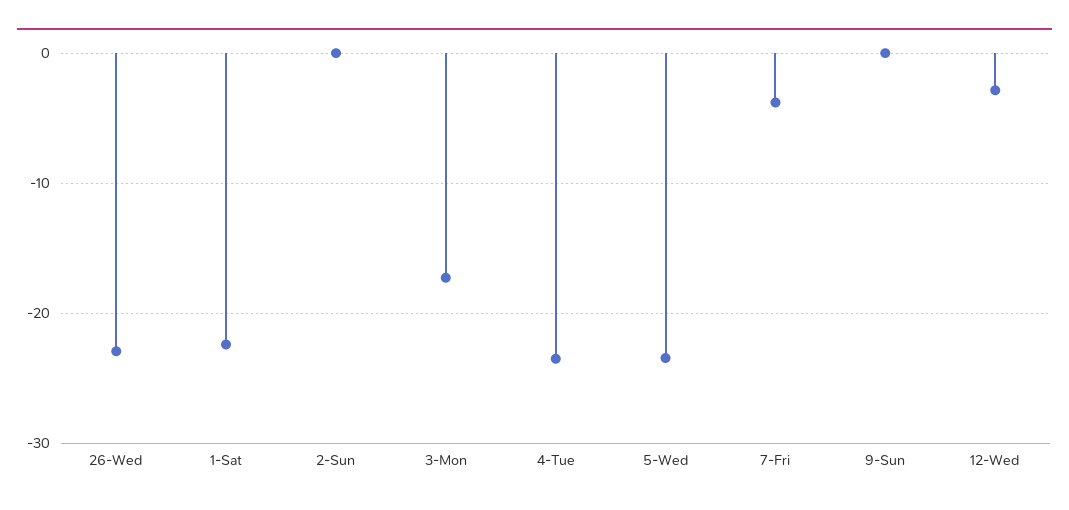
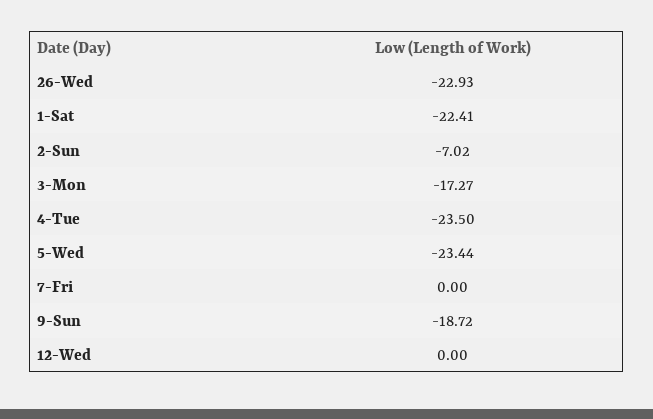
2-Sun: 0 -> -7.02
7-Fri: -4 -> 0
9-Sun: 0 -> -18.72
12-Wed: -3 -> 0

